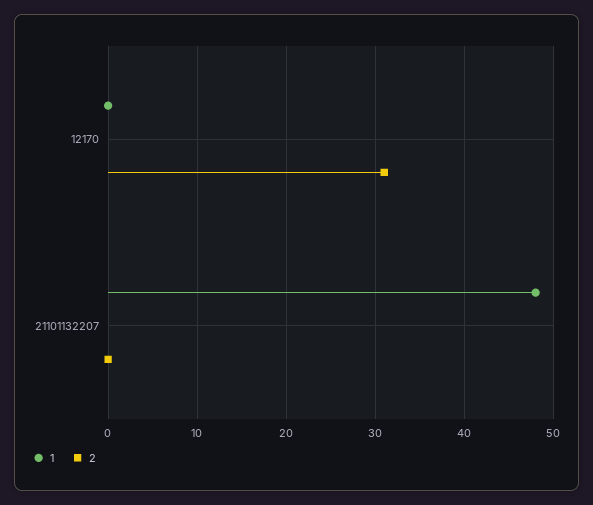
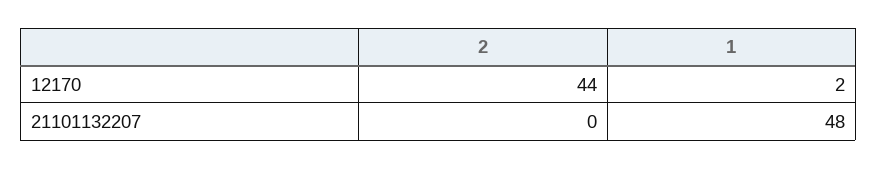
1, 12170: 0 -> 2
2, 12170: 31 -> 44

